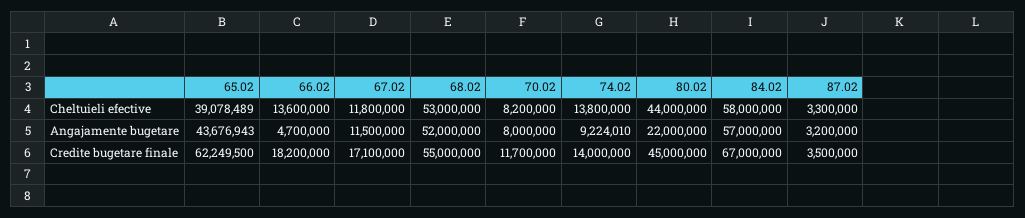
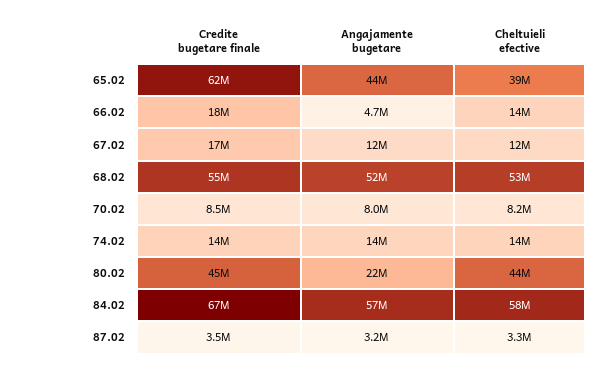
74.02, Angajamente bugetare: 9224010 -> 14000000
70.02, Credite bugetare finale: 11700000 -> 8500000

